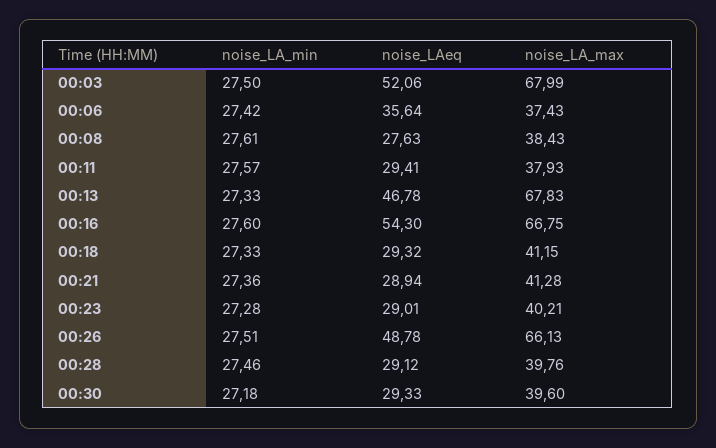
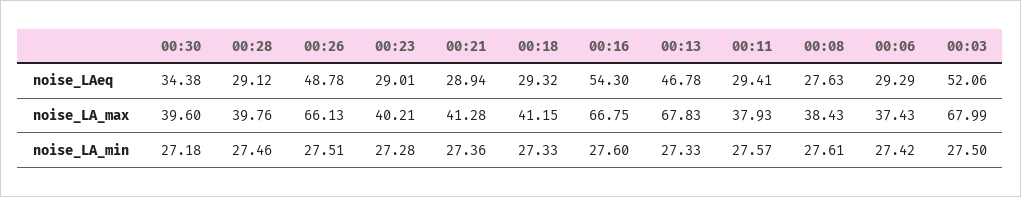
noise_LAeq, 00:06: 35.64 -> 29.29
noise_LAeq, 00:30: 29.33 -> 34.38

